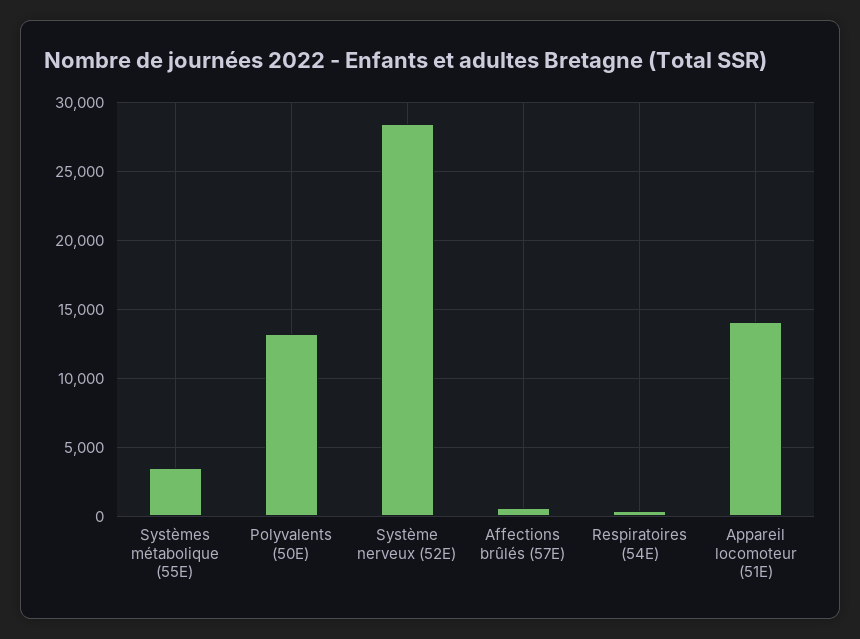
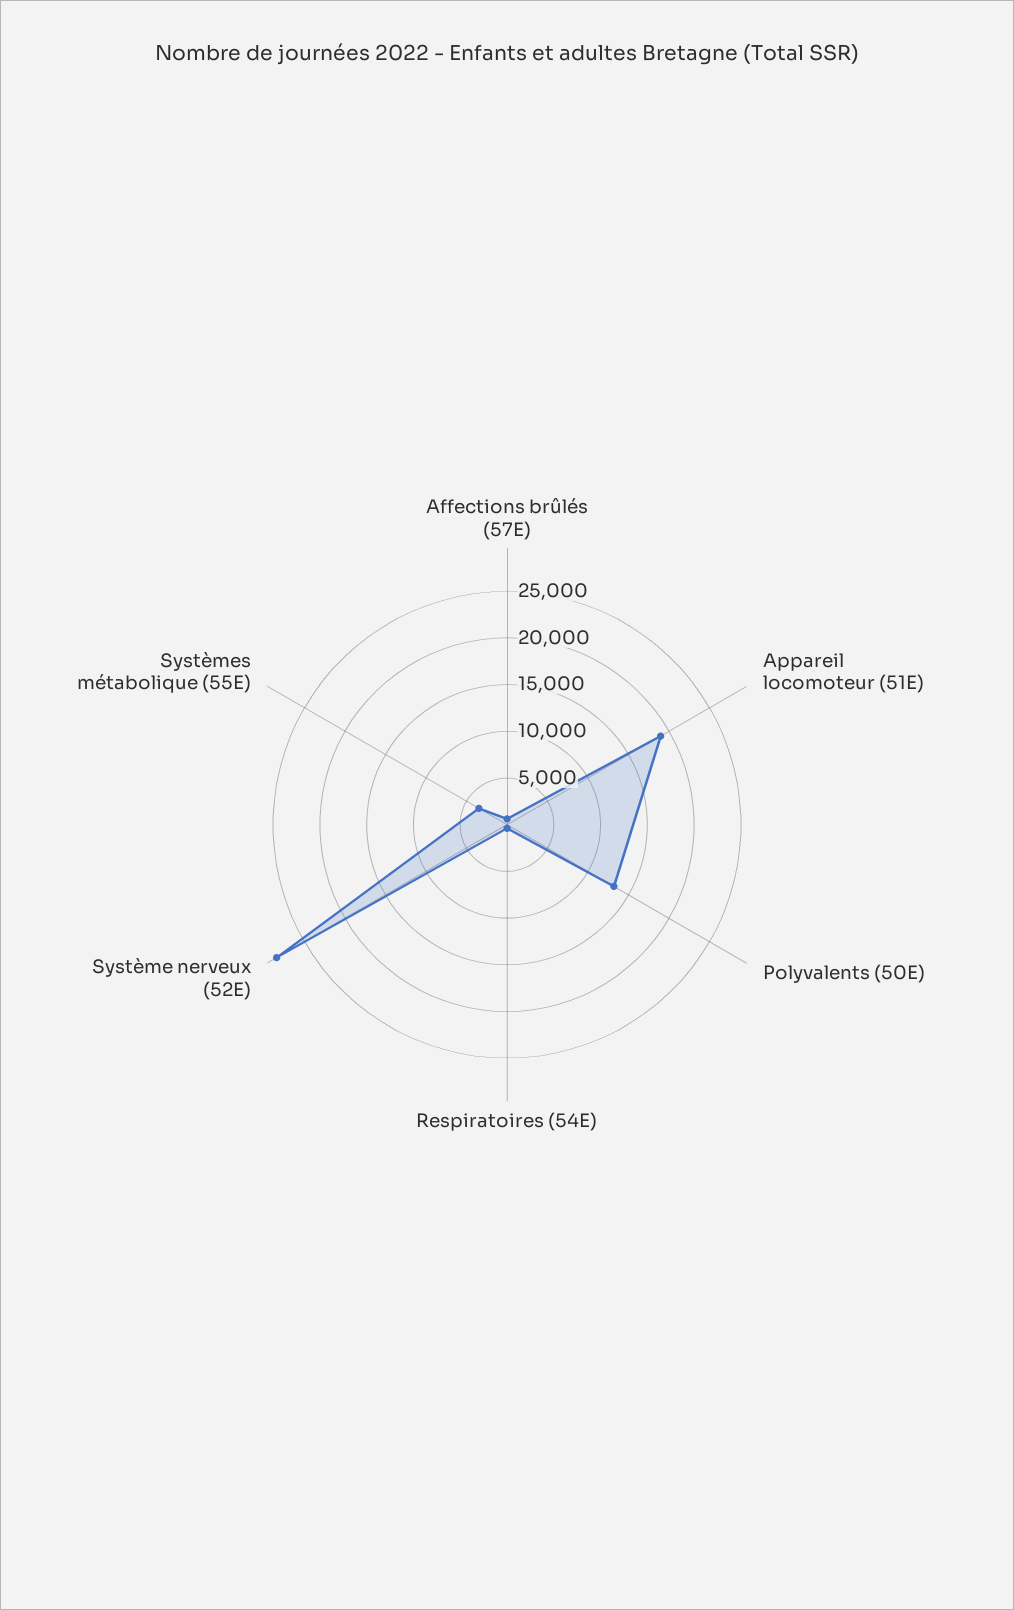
Appareil locomoteur (51E): 14000 -> 19000

